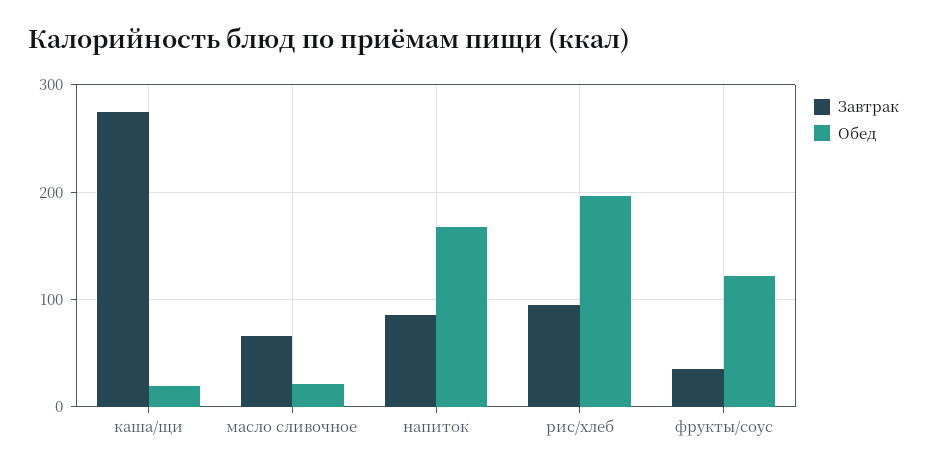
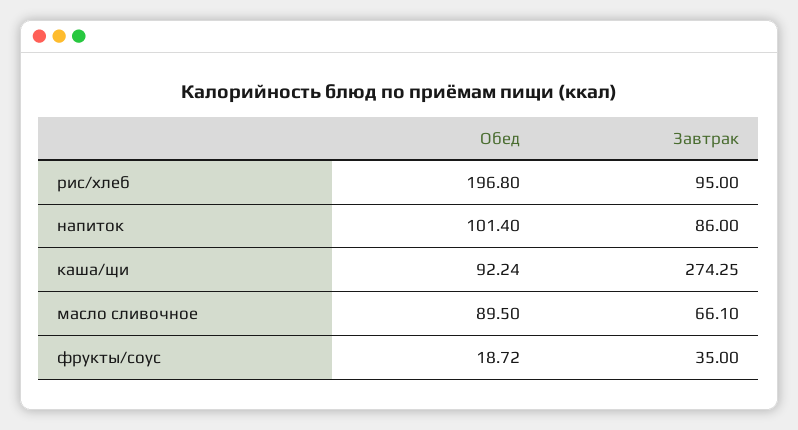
Обед, каша/щи: 20 -> 92.24
Обед, масло сливочное: 20 -> 89.5
Обед, напиток: 170 -> 101.4
Обед, фрукты/соус: 120 -> 18.72

